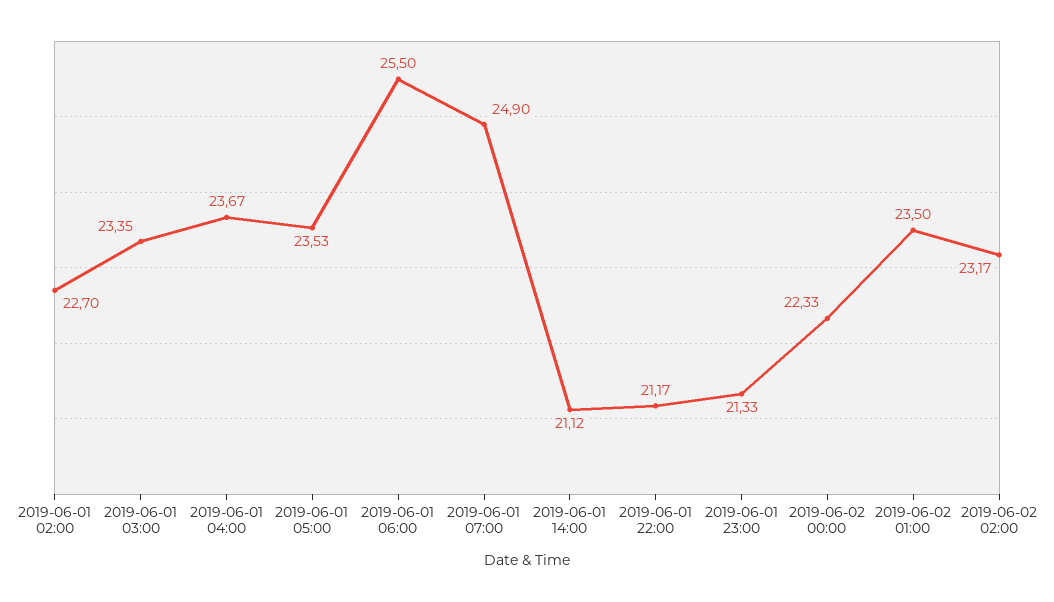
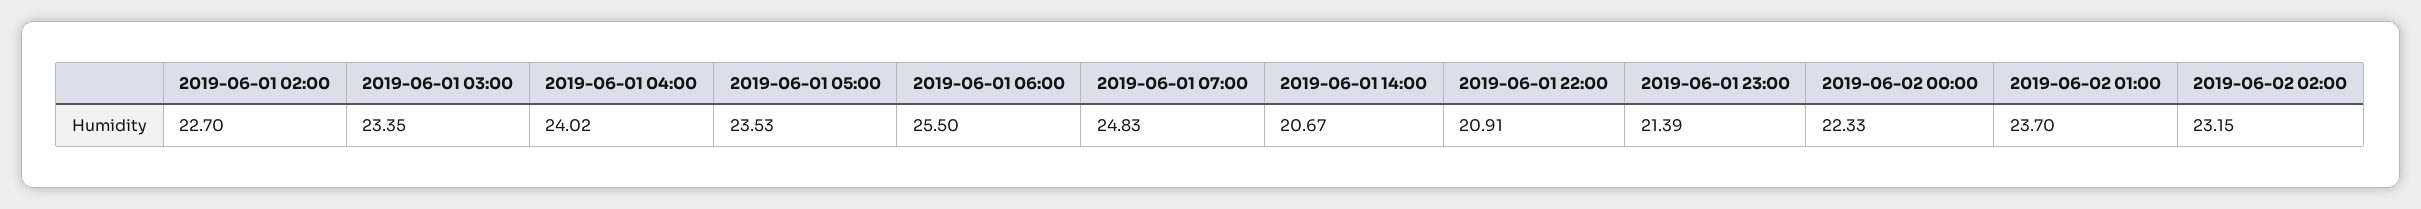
2019-06-01 04:00: 23.67 -> 24.02
2019-06-01 07:00: 24.9 -> 24.83
2019-06-01 14:00: 21.12 -> 20.67
2019-06-01 22:00: 21.17 -> 20.91
2019-06-01 23:00: 21.33 -> 21.39
2019-06-02 01:00: 23.5 -> 23.7
2019-06-02 02:00: 23.17 -> 23.15

